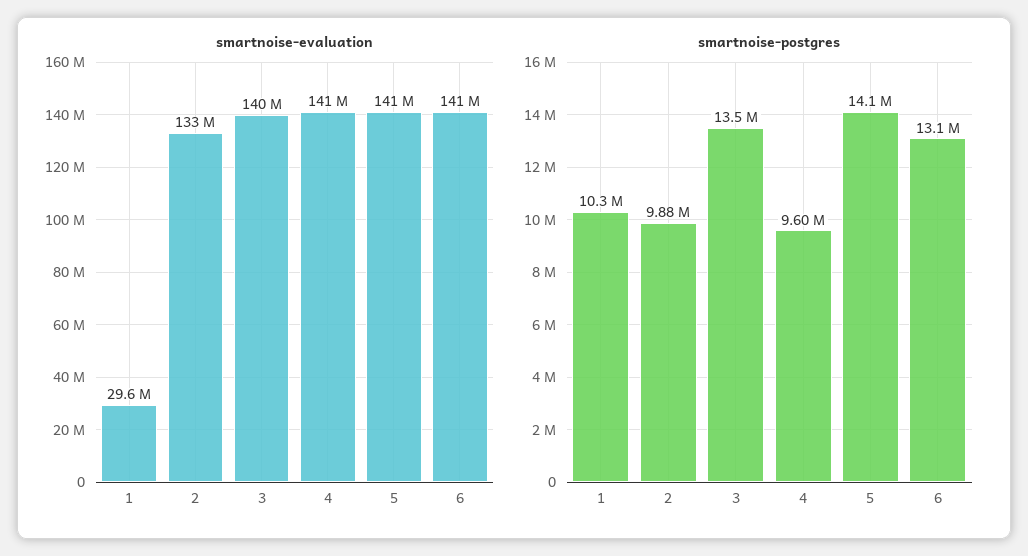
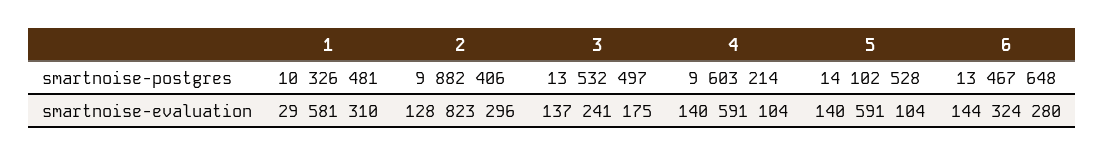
smartnoise-evaluation, 2: 133000000 -> 128823296
smartnoise-evaluation, 3: 140000000 -> 137241175
smartnoise-evaluation, 6: 141000000 -> 144324280
smartnoise-postgres, 6: 13100000 -> 13467648

